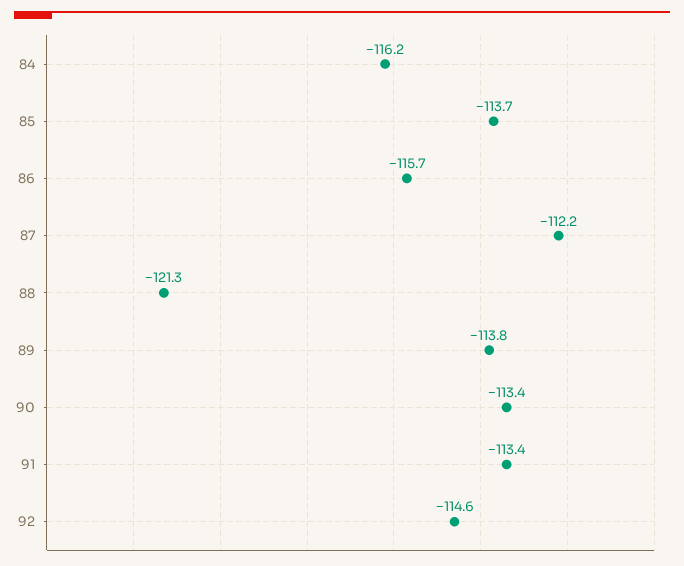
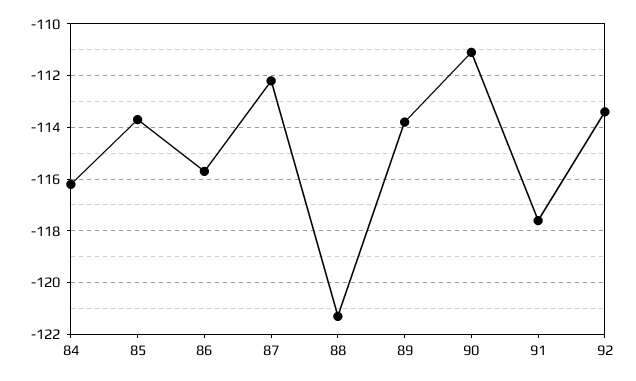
90: -113.4 -> -111
91: -113.4 -> -117.5
92: -114.6 -> -113.5

